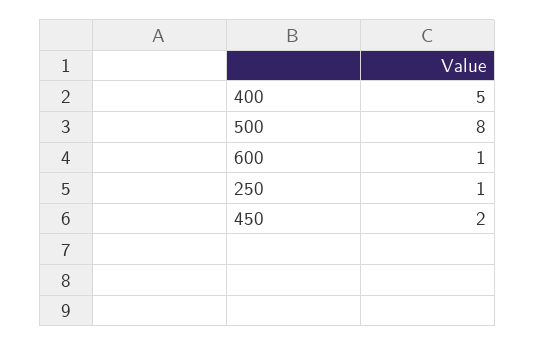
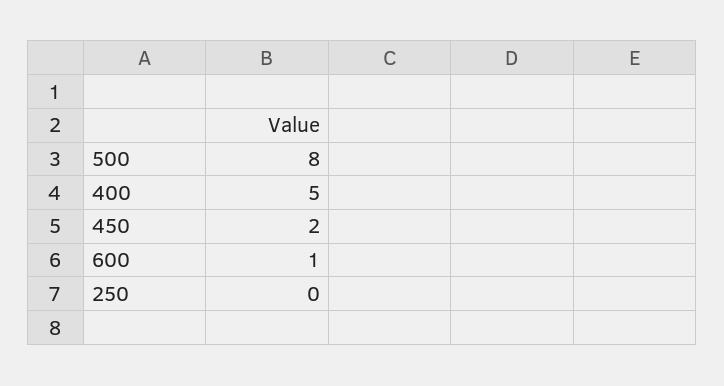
250: 1 -> 0

